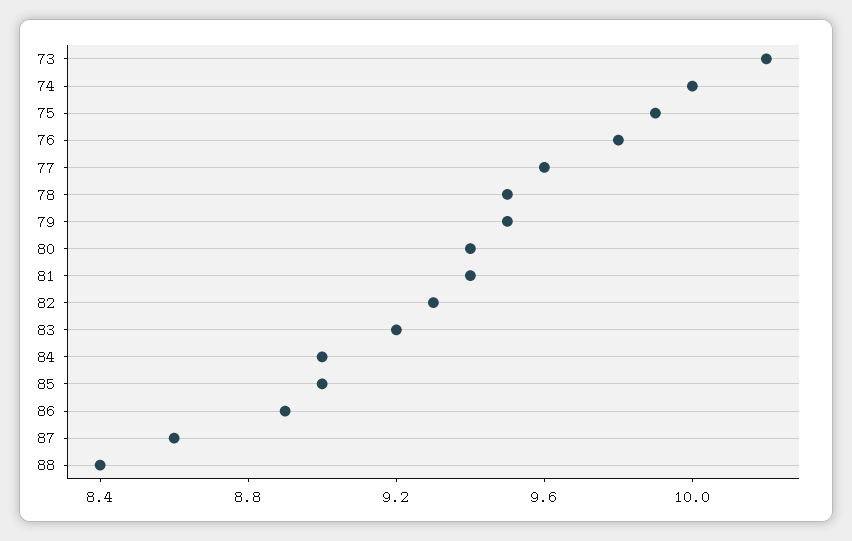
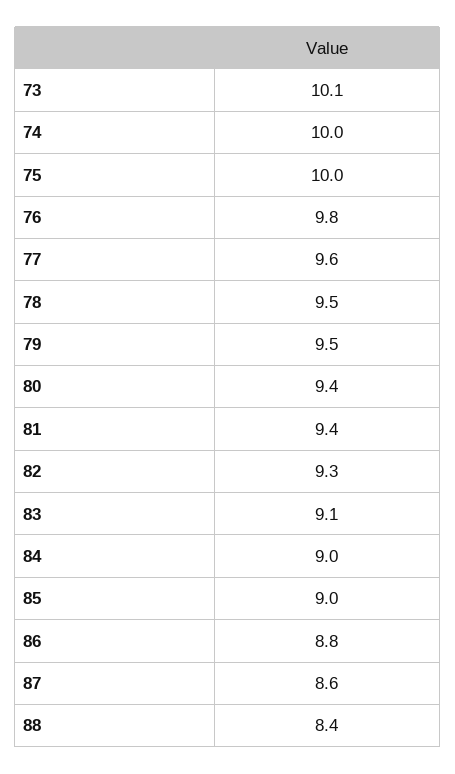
73: 10.2 -> 10.1
75: 9.9 -> 10
83: 9.2 -> 9.1
86: 8.9 -> 8.8

